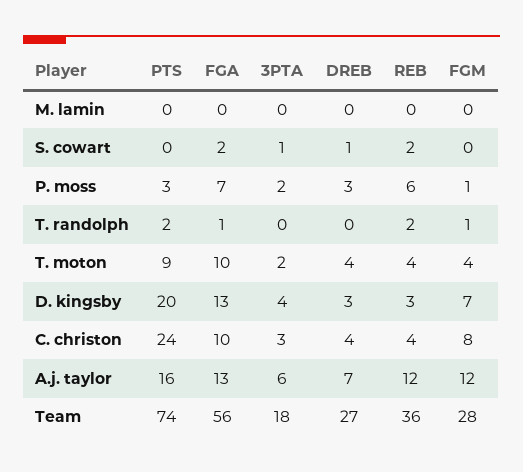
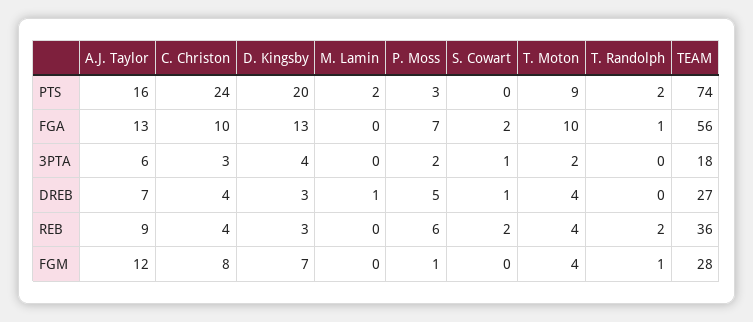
PTS, M. lamin: 0 -> 2
DREB, M. lamin: 0 -> 1
DREB, P. moss: 3 -> 5
REB, A.j. taylor: 12 -> 9

